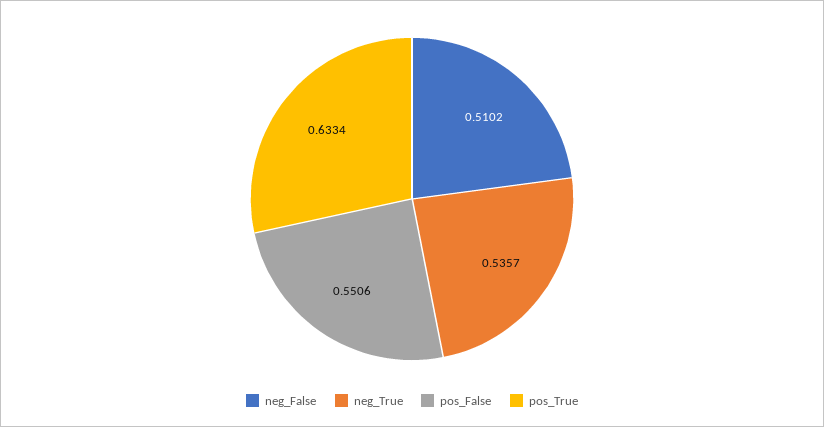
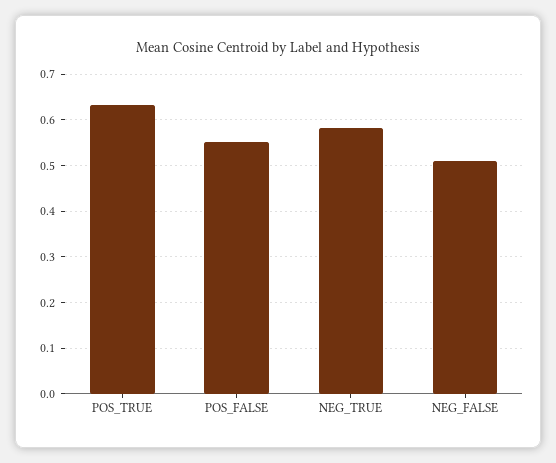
neg_True: 0.5357 -> 0.58

